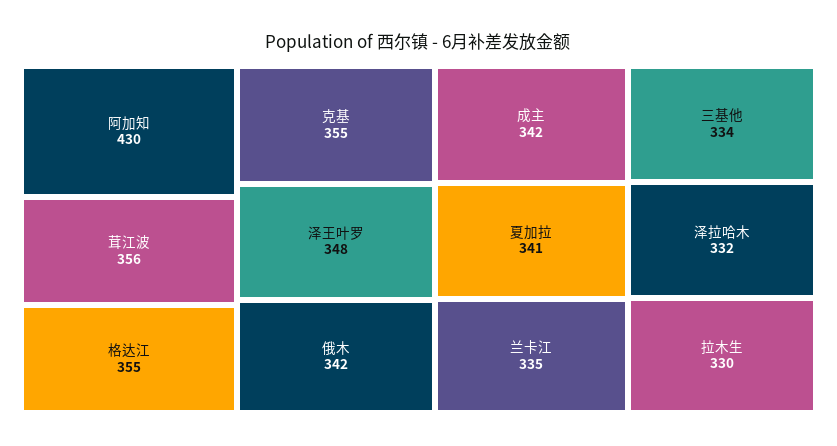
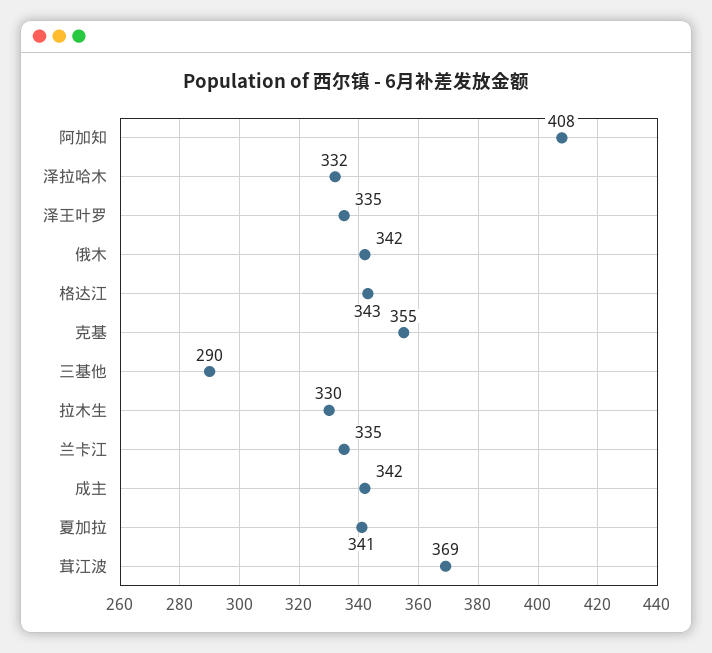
阿加知: 430 -> 408
茸江波: 356 -> 369
格达江: 355 -> 343
泽王叶罗: 348 -> 335
三基他: 334 -> 290

